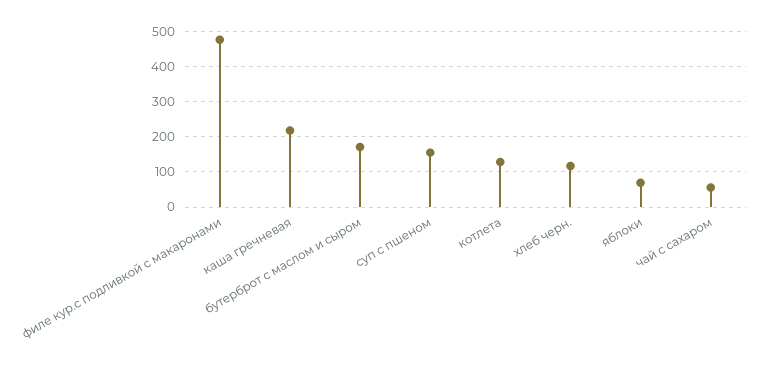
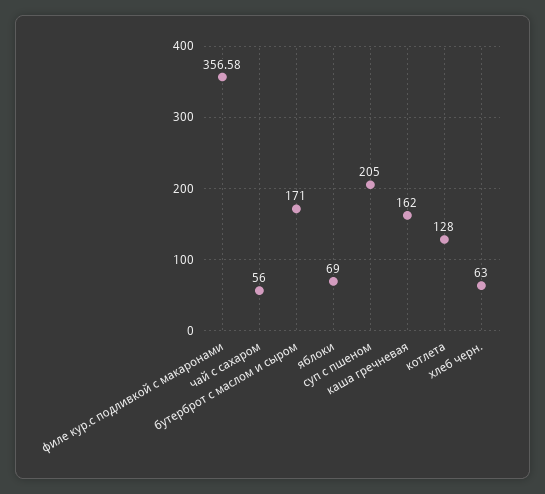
филе кур.с подливкой с макаронами: 480 -> 356.58
каша гречневая: 220 -> 162
суп с пшеном: 160 -> 205
хлеб черн.: 120 -> 63

